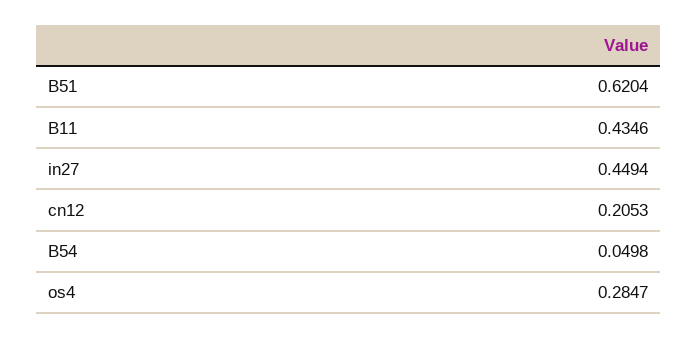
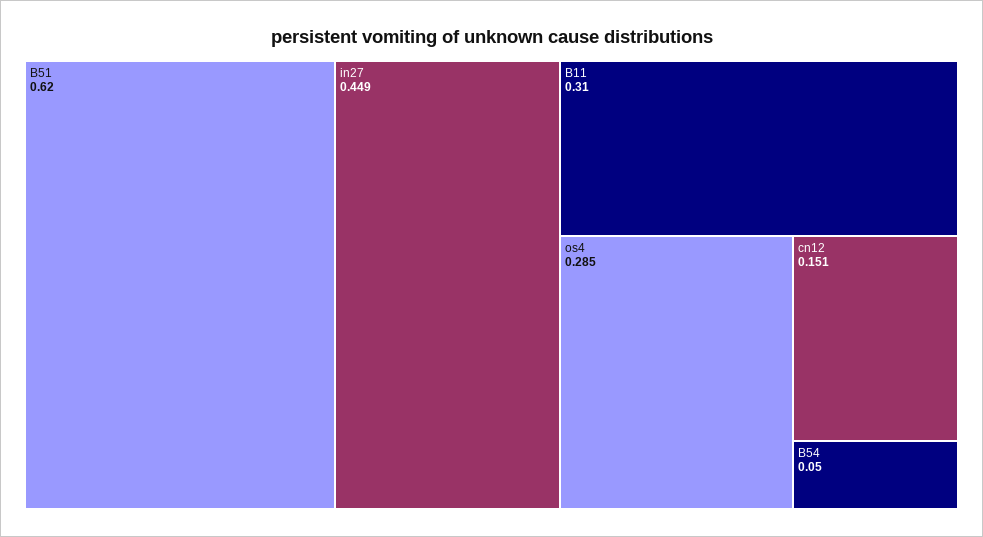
B11: 0.4346 -> 0.31
cn12: 0.2053 -> 0.151

